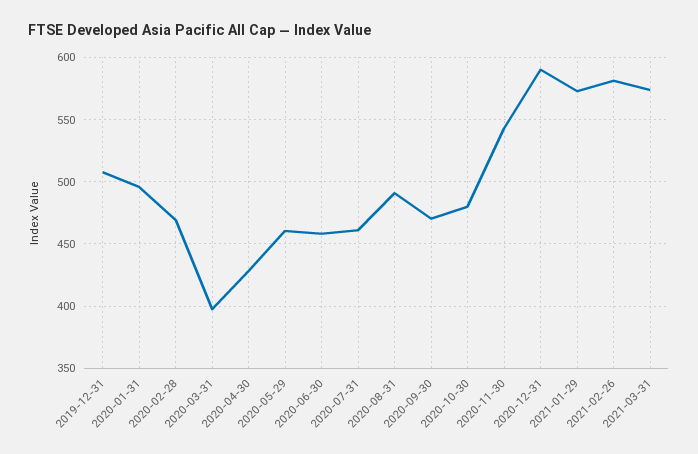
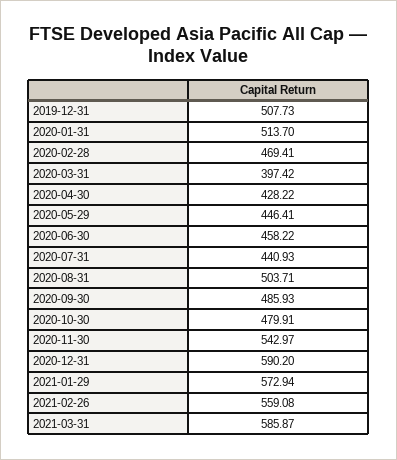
2020-01-31: 495 -> 513.7
2020-05-29: 460 -> 446.41
2020-07-31: 460 -> 440.93
2020-08-31: 490 -> 503.71
2020-09-30: 470 -> 485.93
2021-02-26: 580 -> 559.08
2021-03-31: 575 -> 585.87

